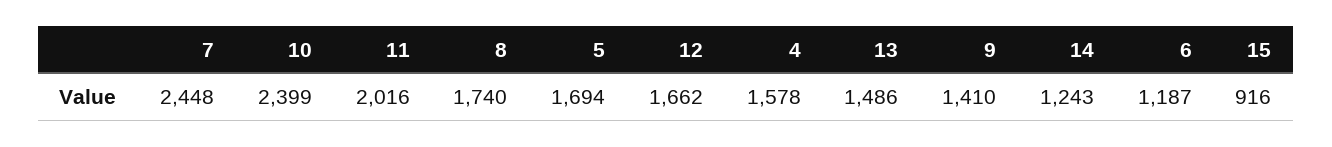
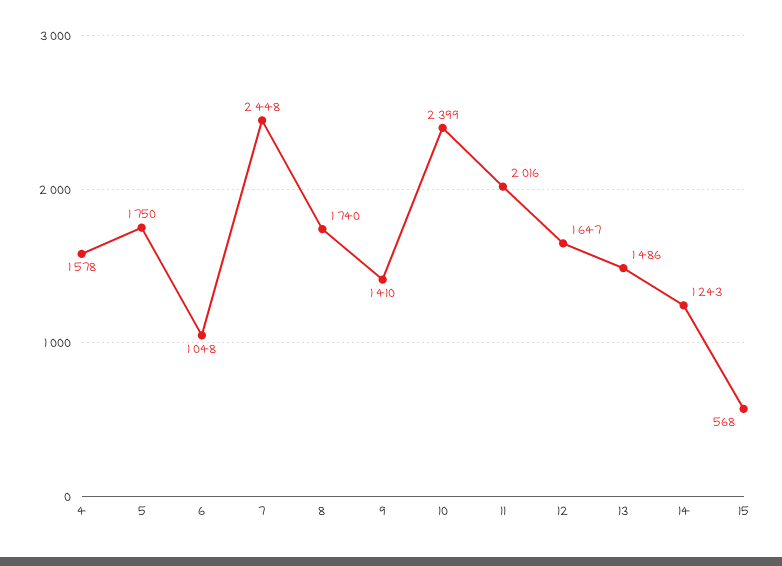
5: 1694 -> 1750
12: 1662 -> 1647
6: 1187 -> 1048
15: 916 -> 568

